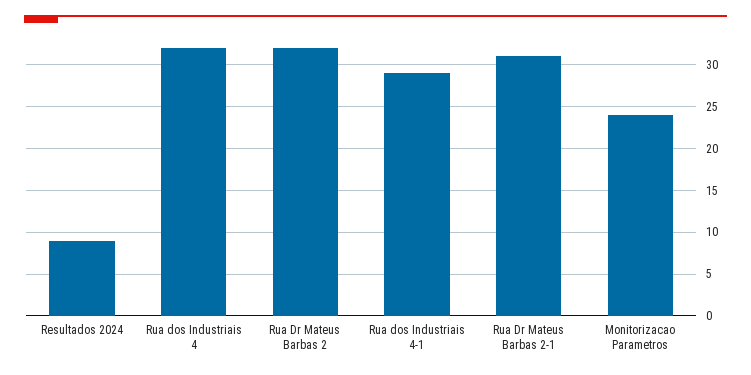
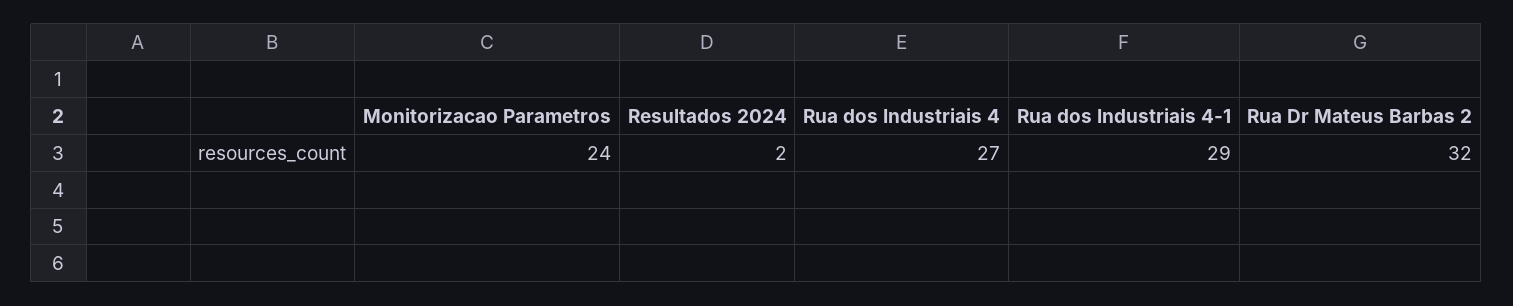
Resultados 2024: 9 -> 2
Rua dos Industriais 4: 32 -> 27
Rua Dr Mateus Barbas 2-1: 31 -> none

